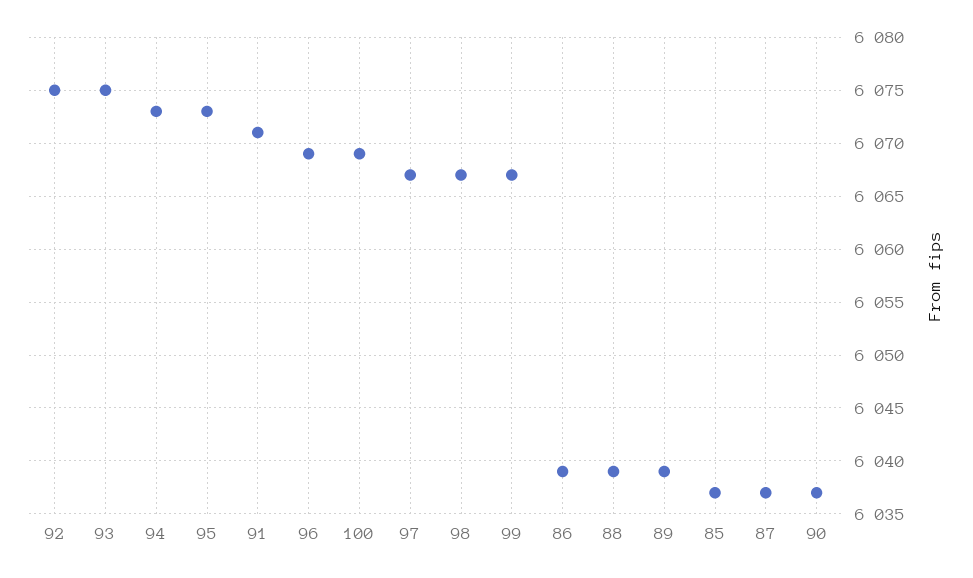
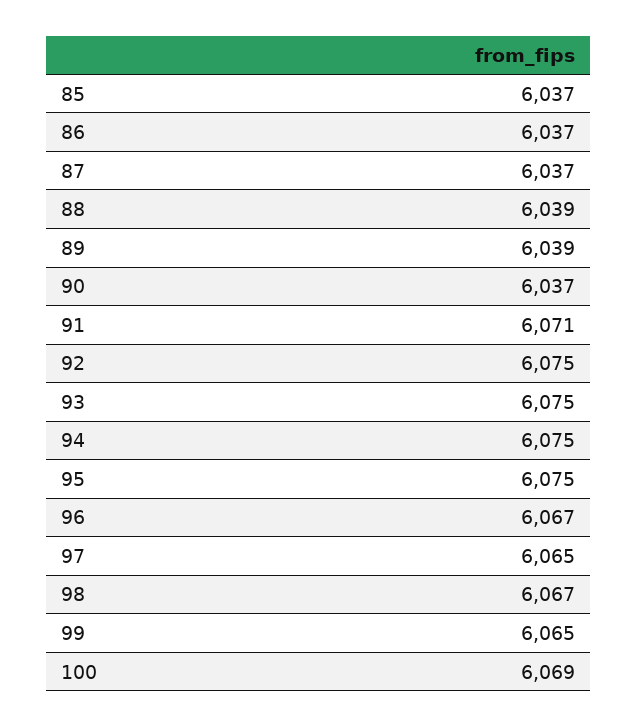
94: 6073 -> 6075
95: 6073 -> 6075
96: 6069 -> 6067
97: 6067 -> 6065
99: 6067 -> 6065
86: 6039 -> 6037

